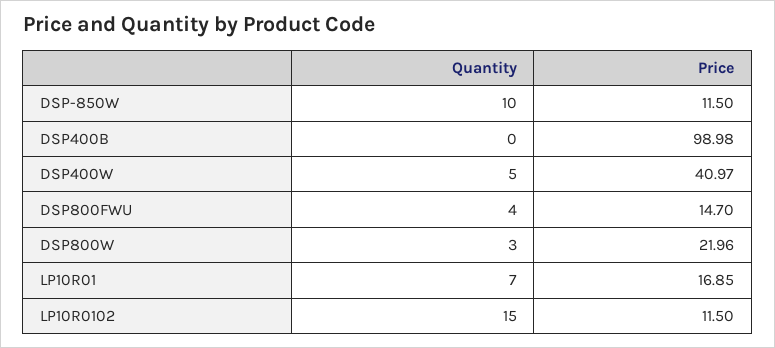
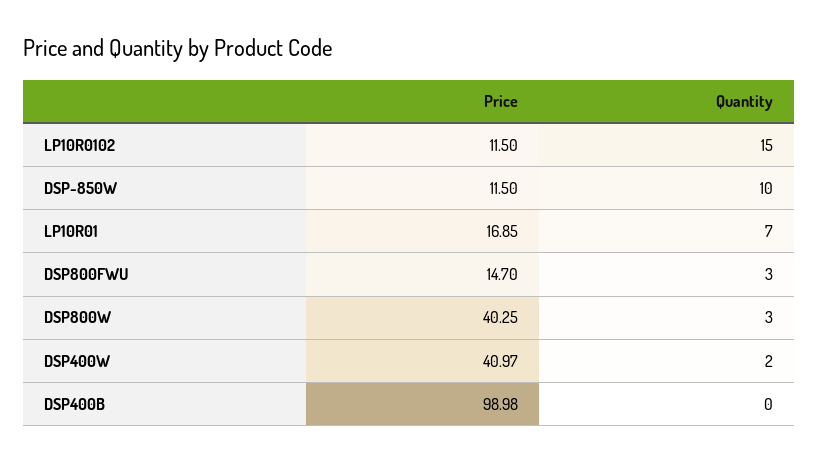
Quantity, DSP400W: 5 -> 2
Quantity, DSP800FWU: 4 -> 3
Price, DSP800W: 21.96 -> 40.25

